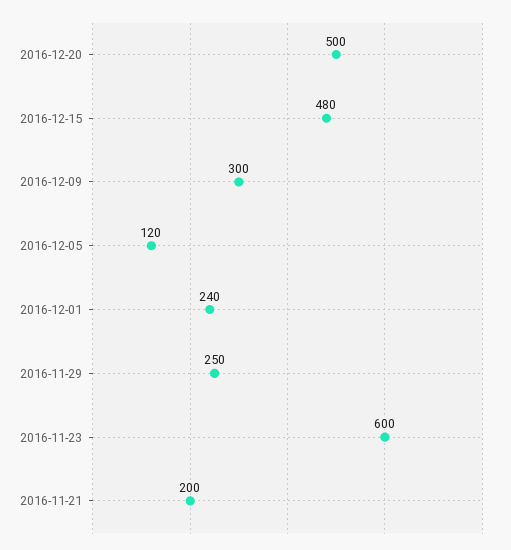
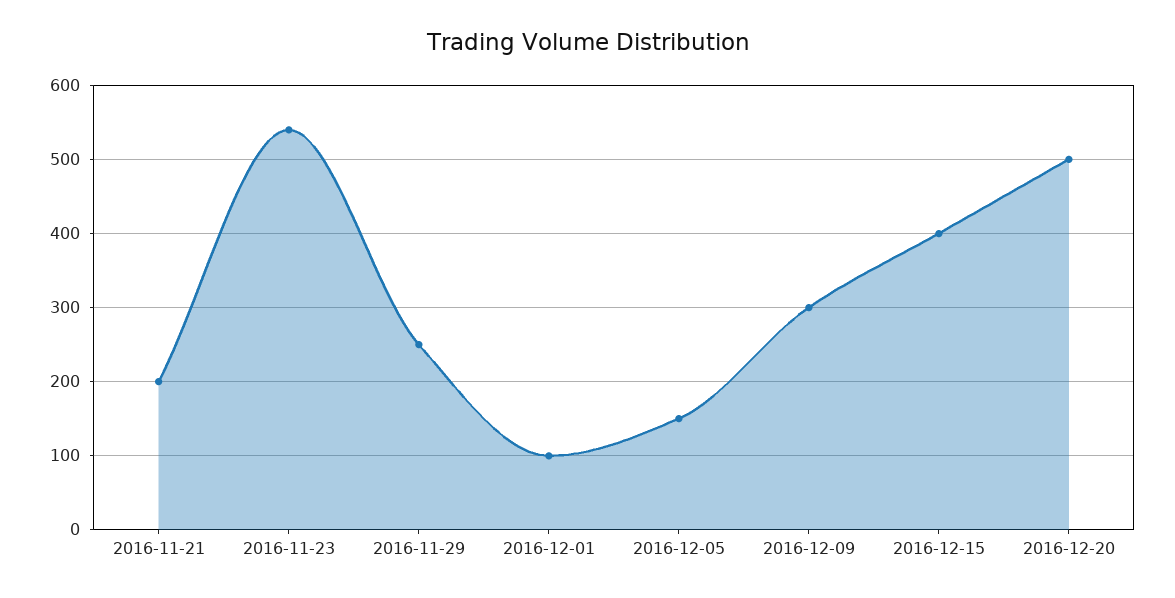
2016-12-15: 480 -> 400
2016-12-05: 120 -> 150
2016-12-01: 240 -> 100
2016-11-23: 600 -> 540

